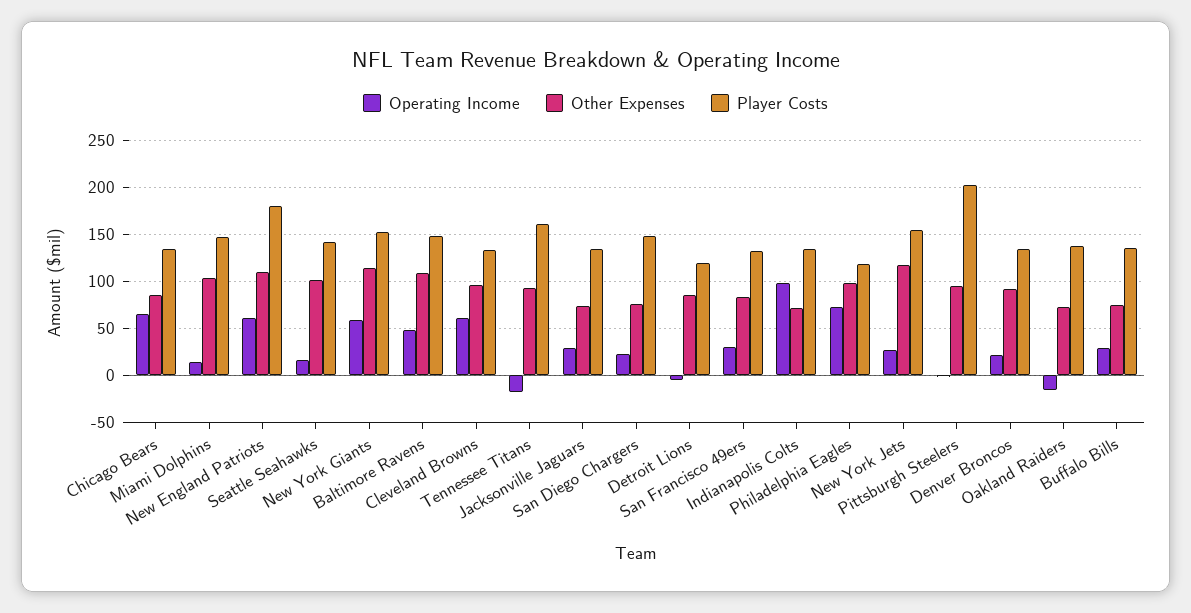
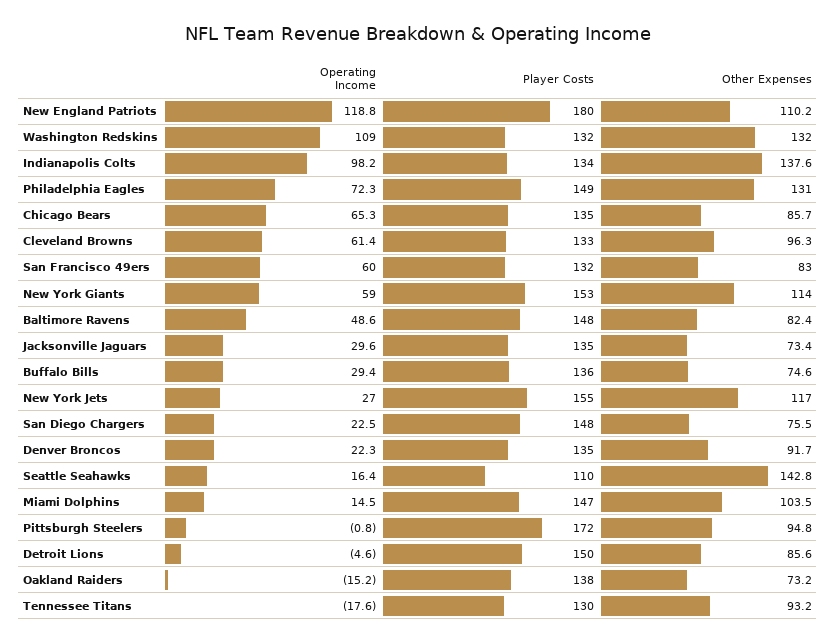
Operating Income, New England Patriots: 60 -> 118.8
Other Expenses, Seattle Seahawks: 100 -> 142.8
Player Costs, Seattle Seahawks: 140 -> 110
Other Expenses, Baltimore Ravens: 110 -> 82.4
Player Costs, Tennessee Titans: 160 -> 130
Player Costs, Detroit Lions: 120 -> 150
Operating Income, San Francisco 49ers: 30 -> 60
Other Expenses, Indianapolis Colts: 70 -> 137.6
Other Expenses, Philadelphia Eagles: 100 -> 131
Player Costs, Philadelphia Eagles: 120 -> 149
Player Costs, Pittsburgh Steelers: 200 -> 172
Operating Income, Washington Redskins: none -> 109
Player Costs, Washington Redskins: none -> 132
Other Expenses, Washington Redskins: none -> 132

